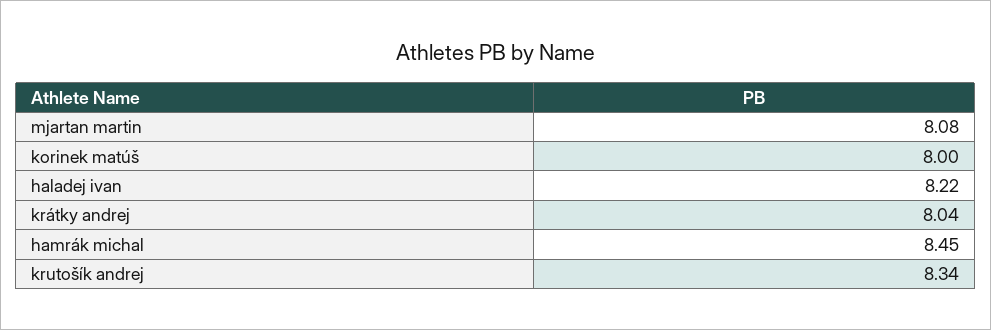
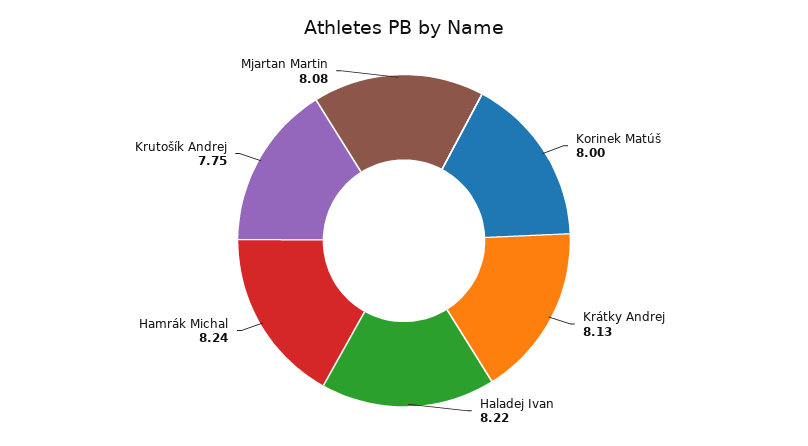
krátky andrej: 8.04 -> 8.13
hamrák michal: 8.45 -> 8.24
krutošík andrej: 8.34 -> 7.75

